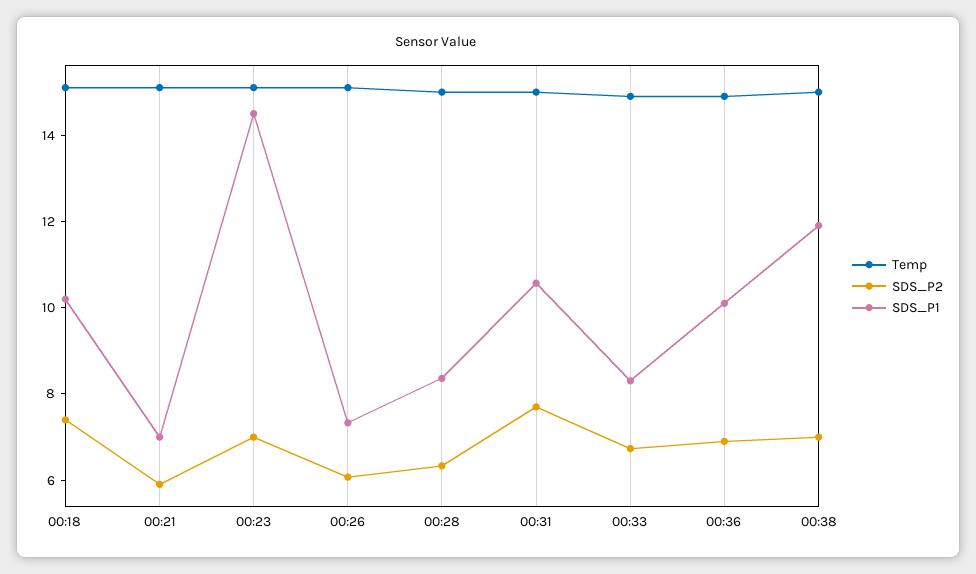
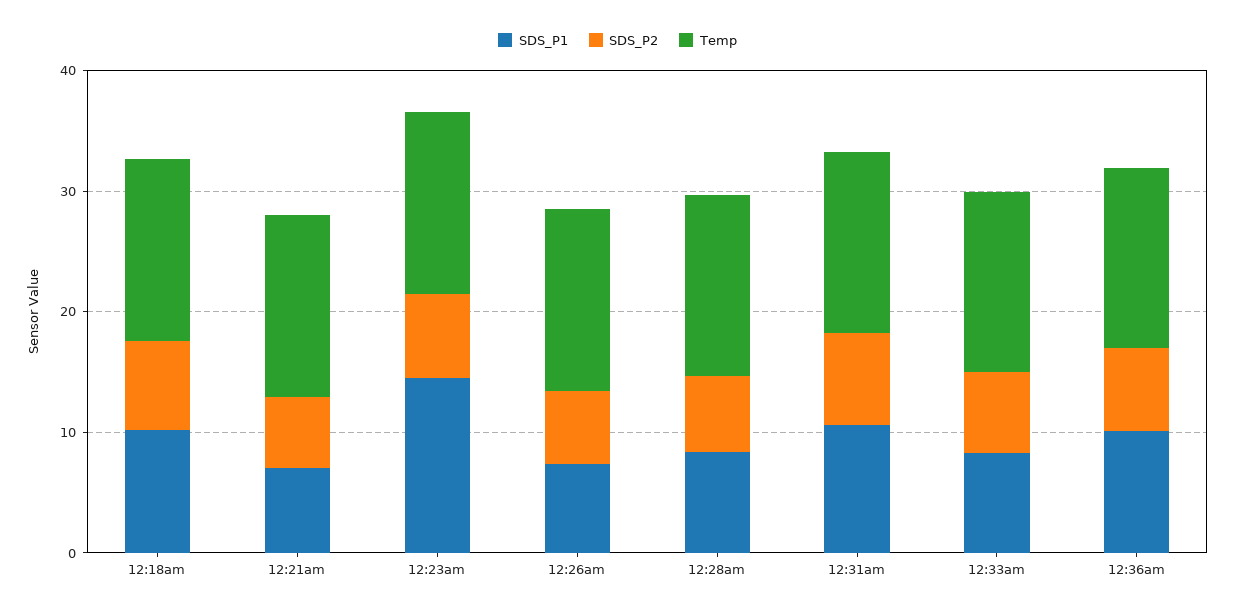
Temp, 00:38: 15 -> none
SDS_P2, 00:38: 7 -> none
SDS_P1, 00:38: 12 -> none

